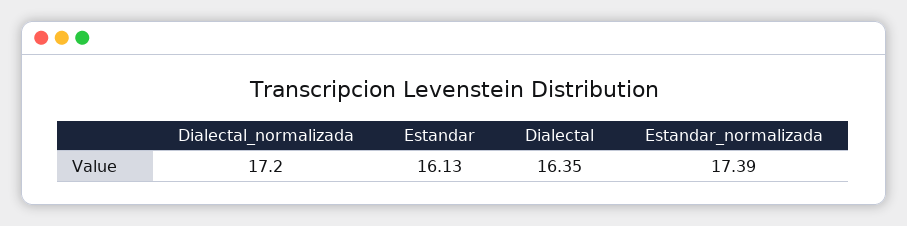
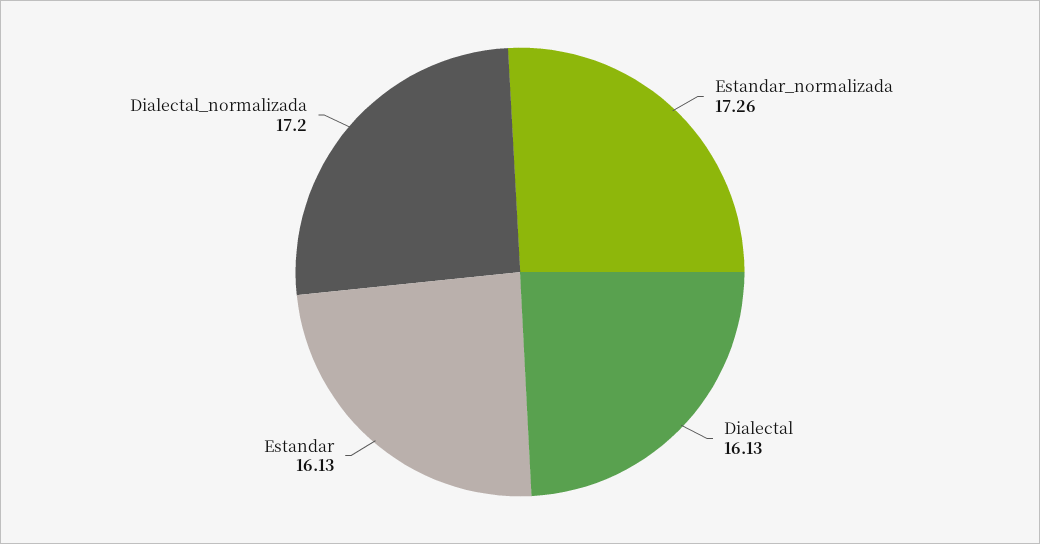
Dialectal: 16.35 -> 16.13
Estandar_normalizada: 17.39 -> 17.26

